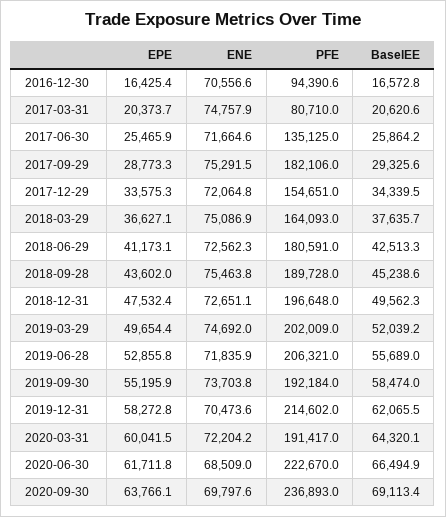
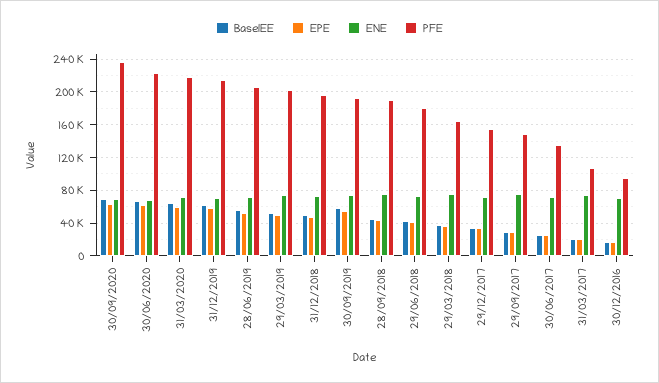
PFE, 2017-03-31: 80710 -> 110000
PFE, 2017-09-29: 182106 -> 150000
PFE, 2020-03-31: 191417 -> 220000

